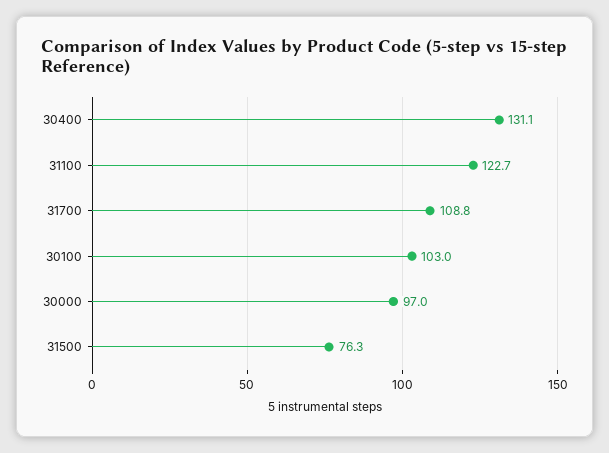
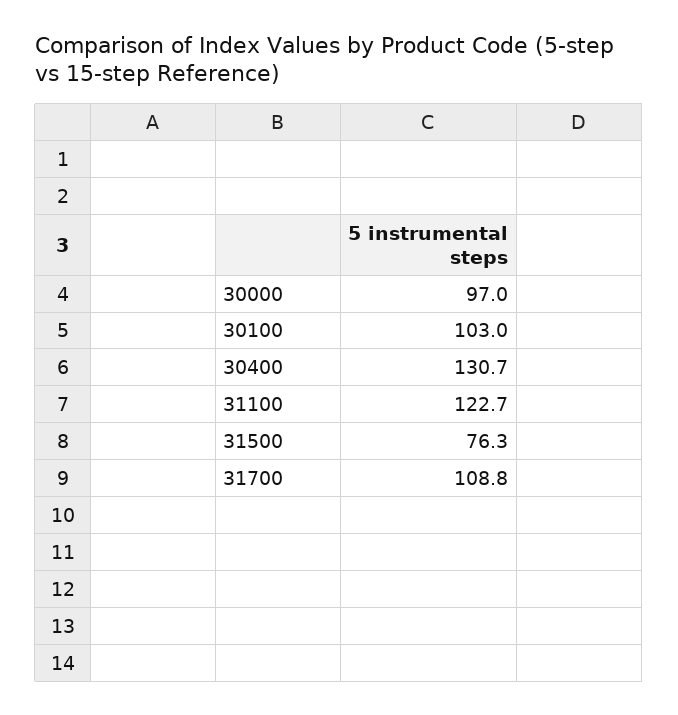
30400: 131.1 -> 130.7

